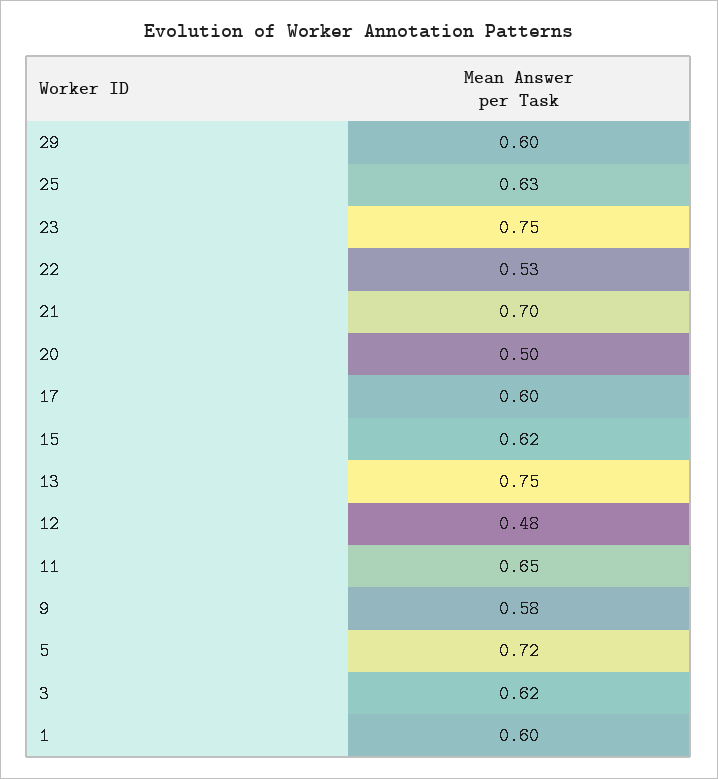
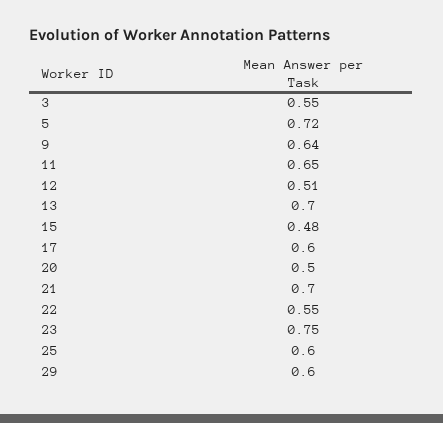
25: 0.63 -> 0.6
22: 0.53 -> 0.55
15: 0.62 -> 0.48
13: 0.75 -> 0.7
12: 0.48 -> 0.51
9: 0.58 -> 0.64
3: 0.62 -> 0.55
1: 0.6 -> none

